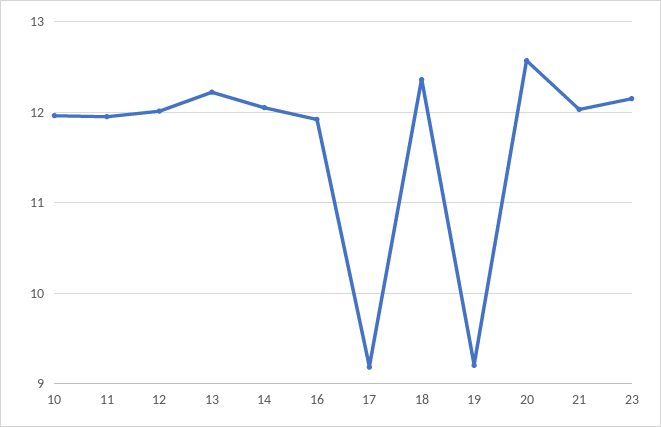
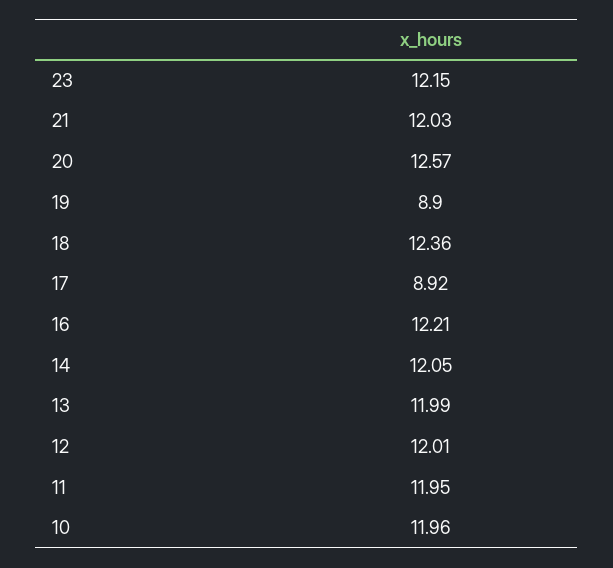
13: 12.2 -> 11.99
16: 11.9 -> 12.21
17: 9.2 -> 8.92
19: 9.2 -> 8.9

